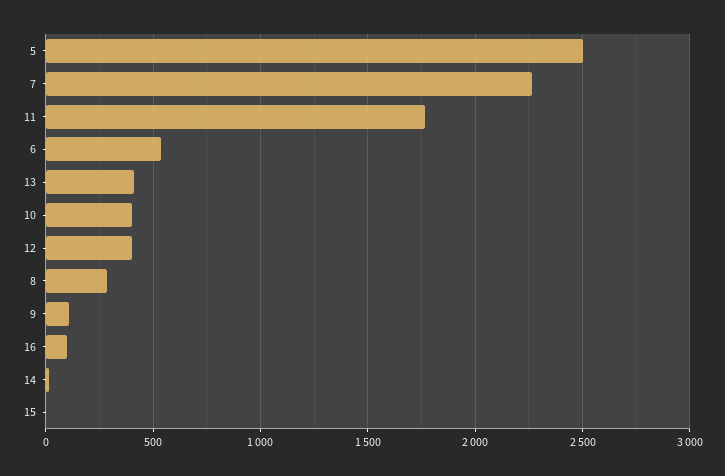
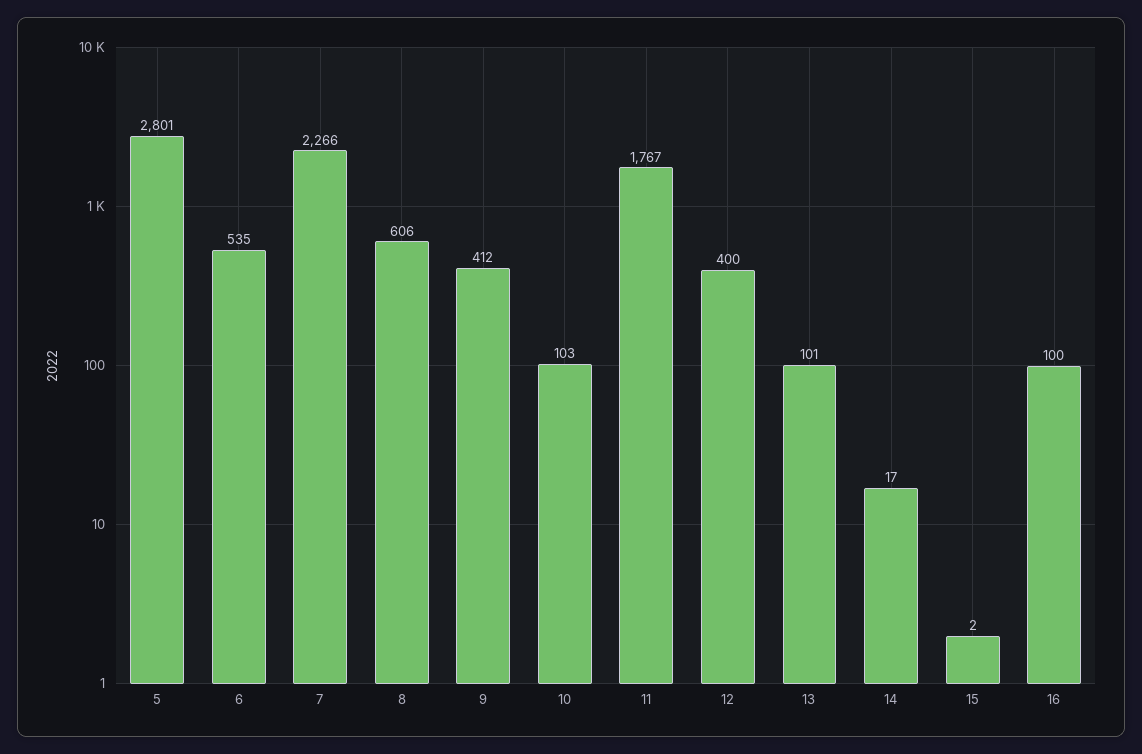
5: 2500 -> 2801
13: 400 -> 101
10: 400 -> 103
8: 300 -> 606
9: 100 -> 412

